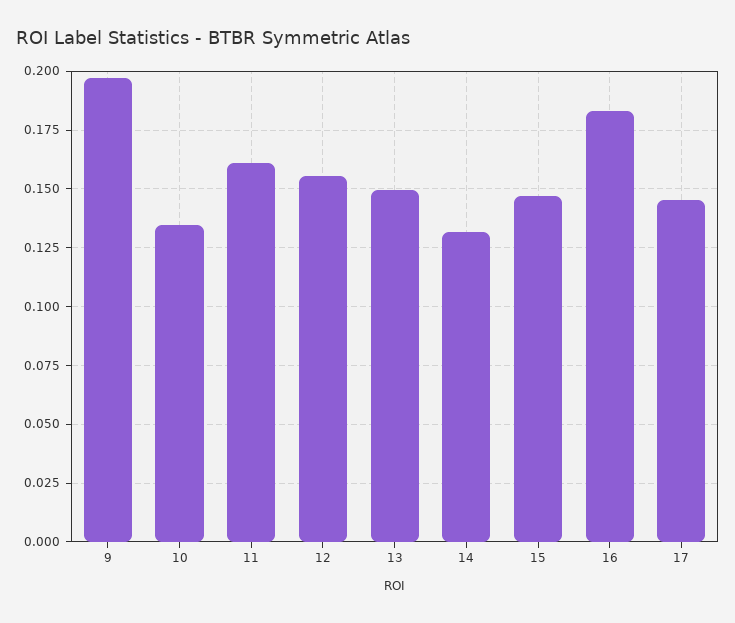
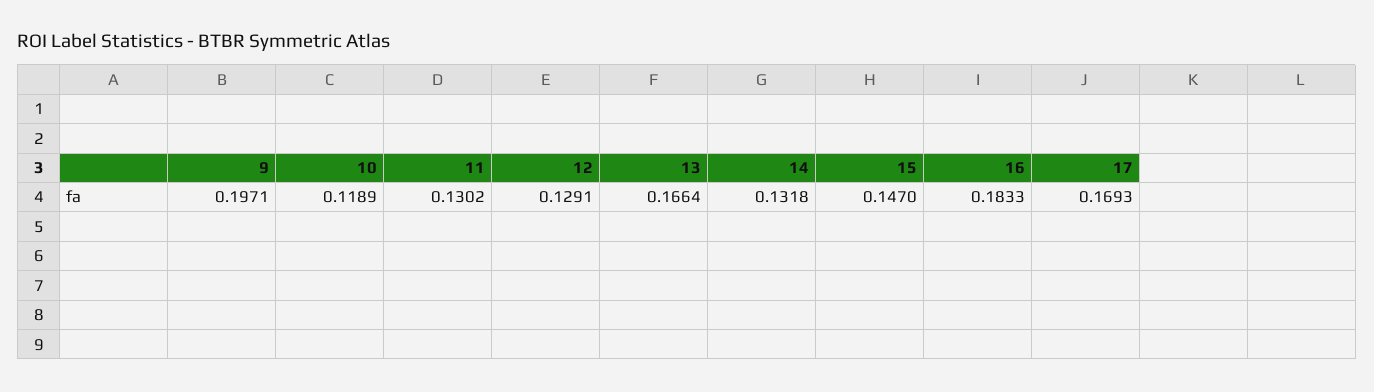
10: 0.135 -> 0.1189
11: 0.16 -> 0.1302
12: 0.155 -> 0.1291
13: 0.15 -> 0.1664
17: 0.145 -> 0.1693

